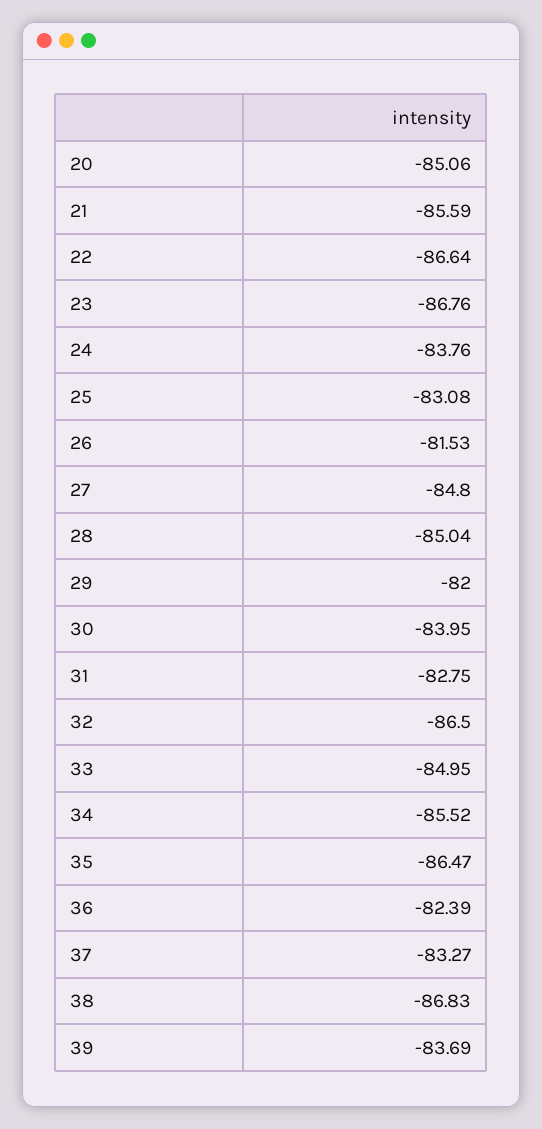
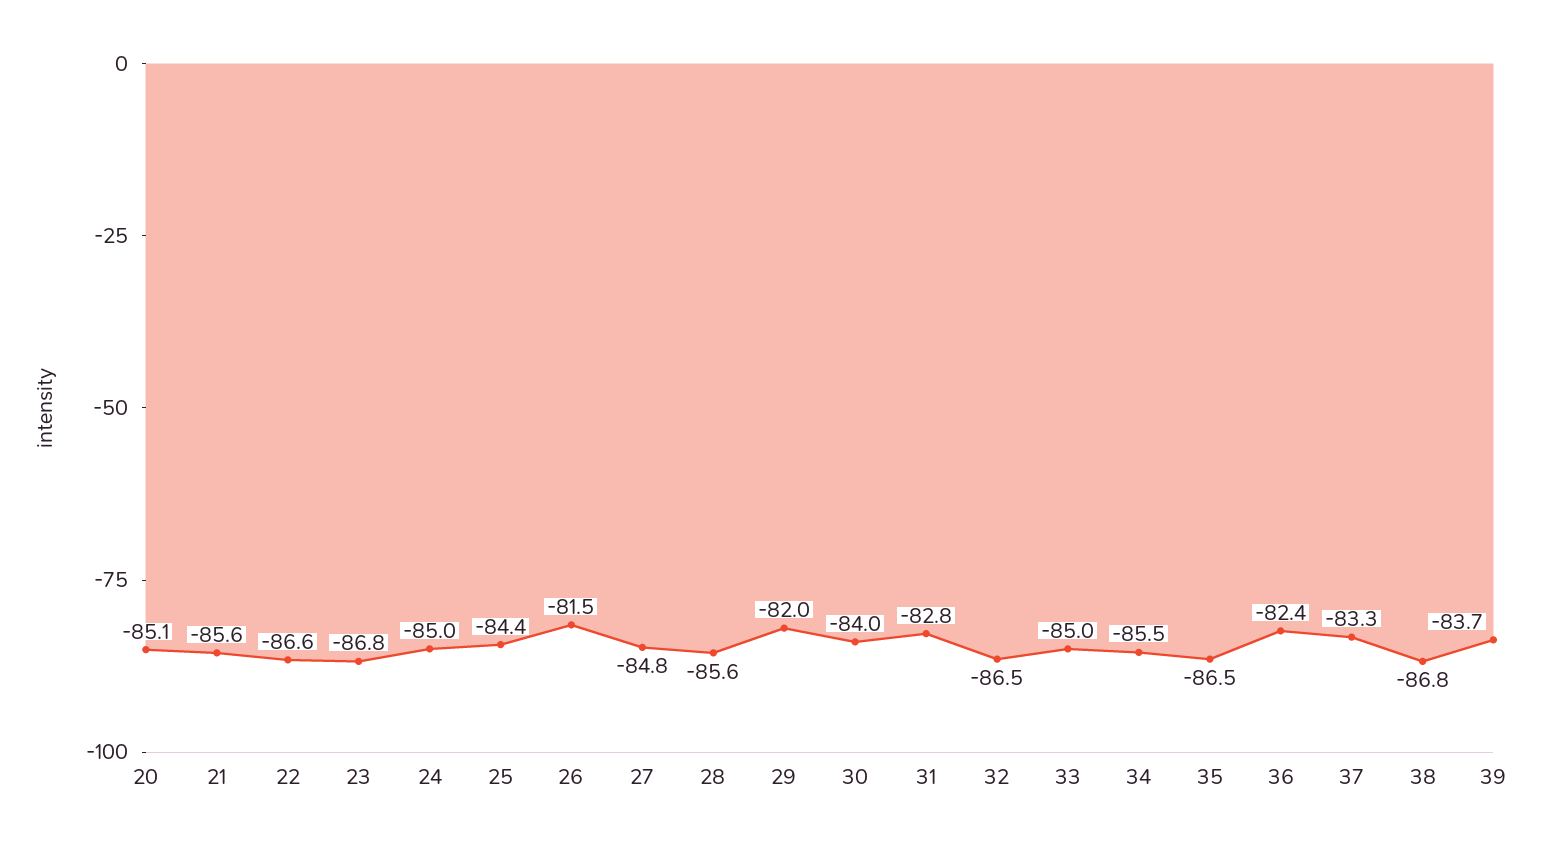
24: -83.76 -> -85
25: -83.08 -> -84.4
28: -85.04 -> -85.6

